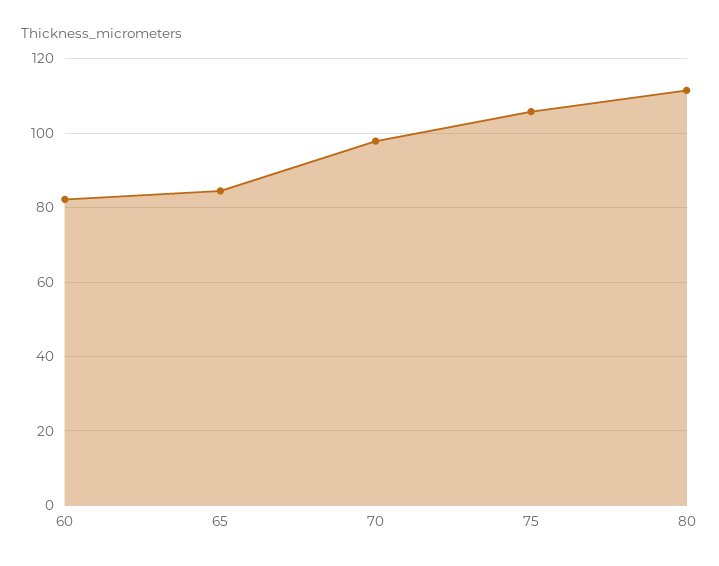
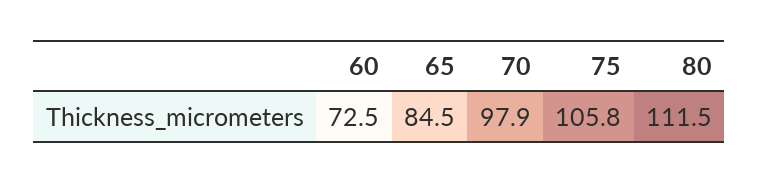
60: 82 -> 72.5

